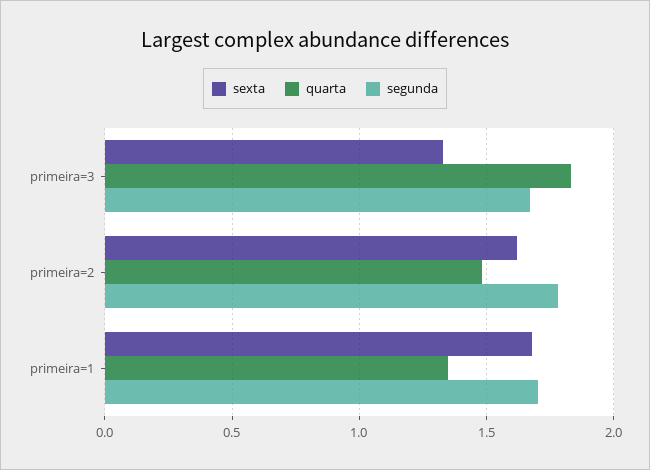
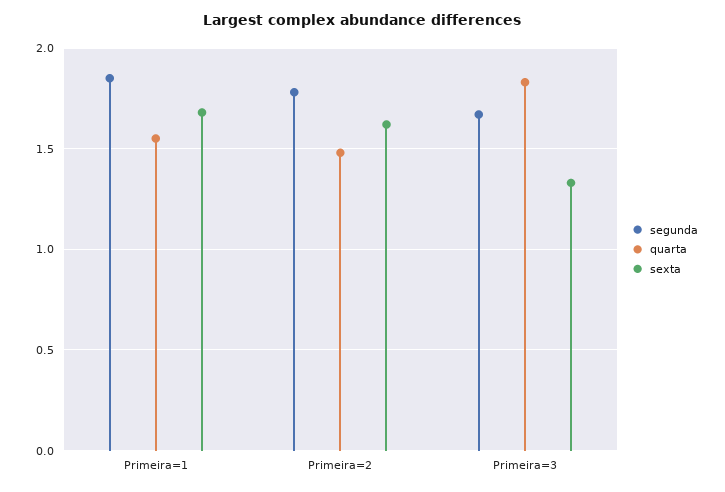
quarta, primeira=1: 1.35 -> 1.55
segunda, primeira=1: 1.7 -> 1.85

